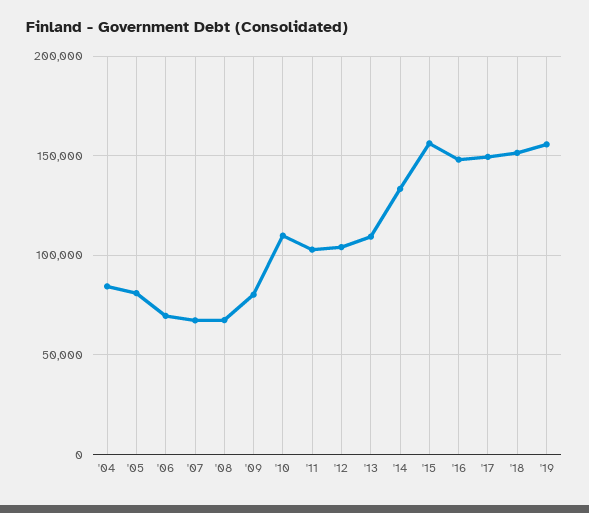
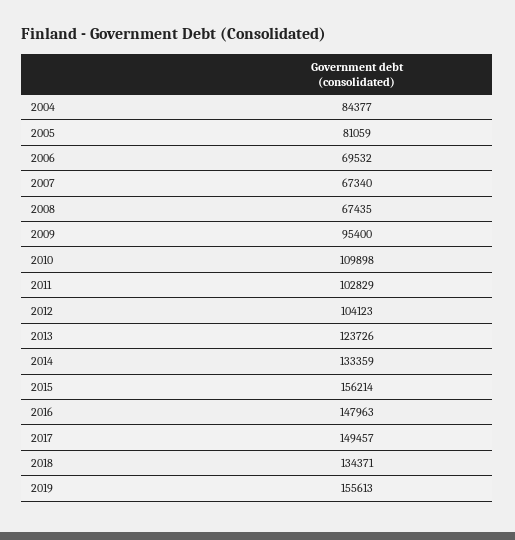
'09: 80000 -> 95400
'13: 110000 -> 123726
'18: 150000 -> 134371

